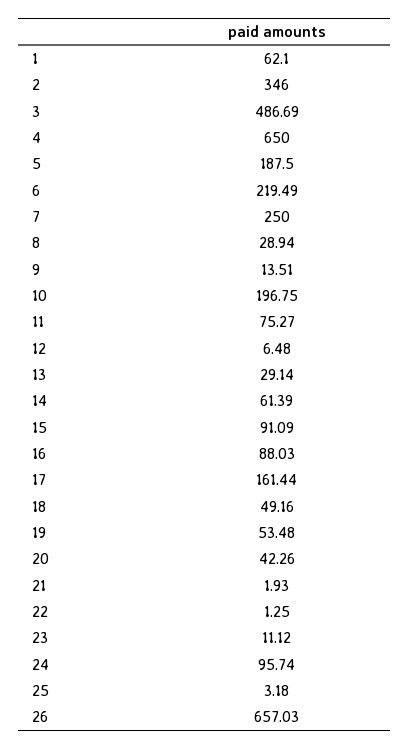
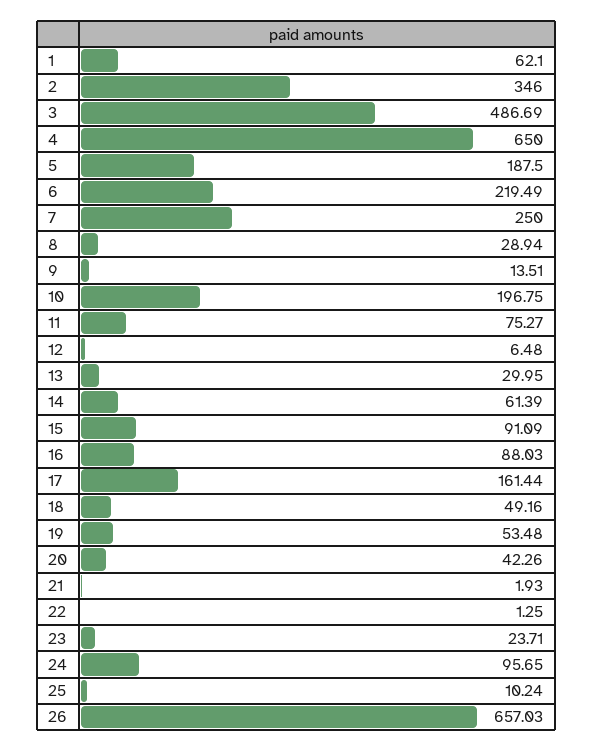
13: 29.14 -> 29.95
23: 11.12 -> 23.71
24: 95.74 -> 95.65
25: 3.18 -> 10.24

